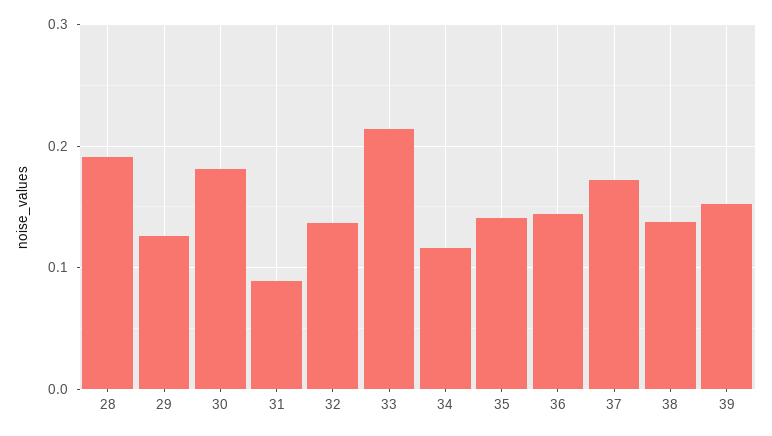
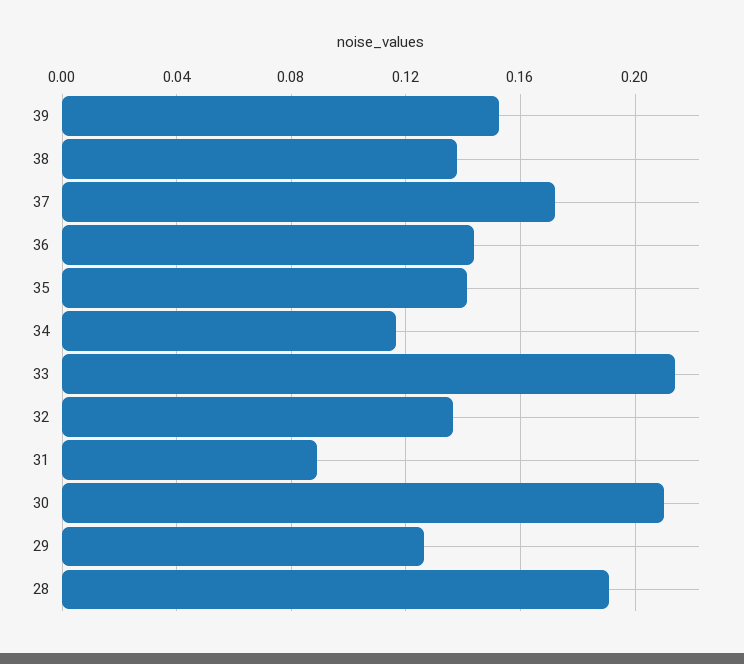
30: 0.18 -> 0.21

